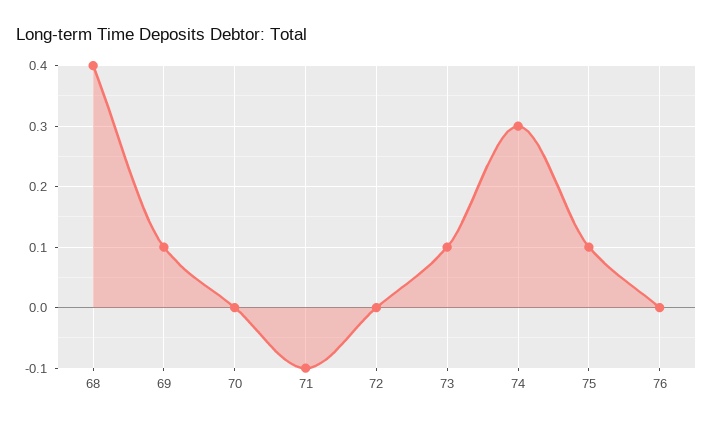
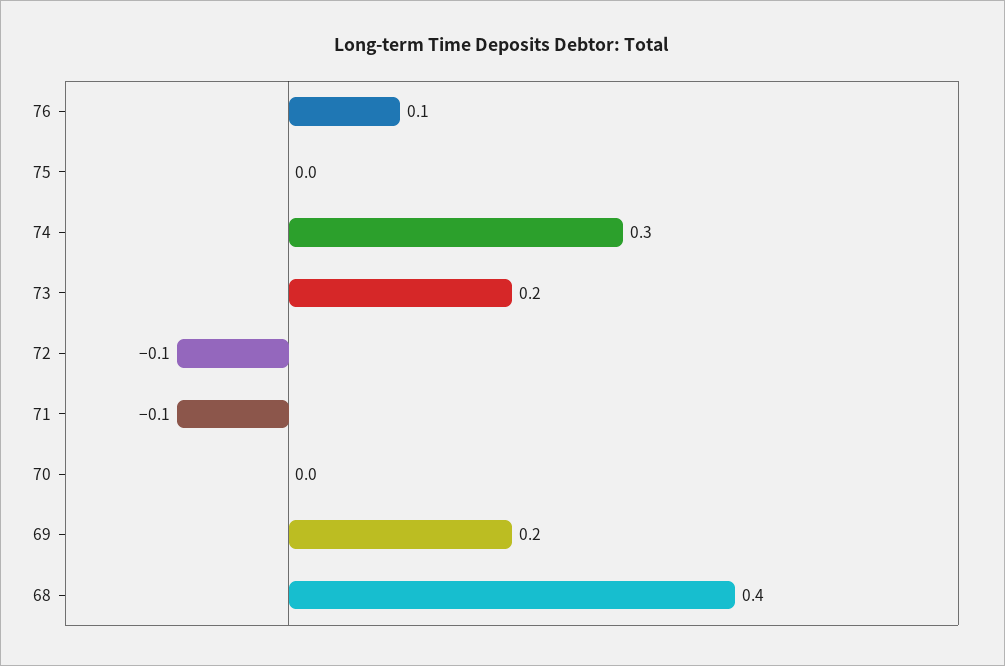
69: 0.1 -> 0.2
72: 0 -> -0.1
73: 0.1 -> 0.2
75: 0.1 -> 0
76: 0 -> 0.1

